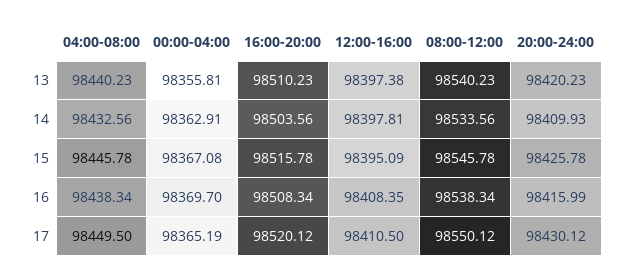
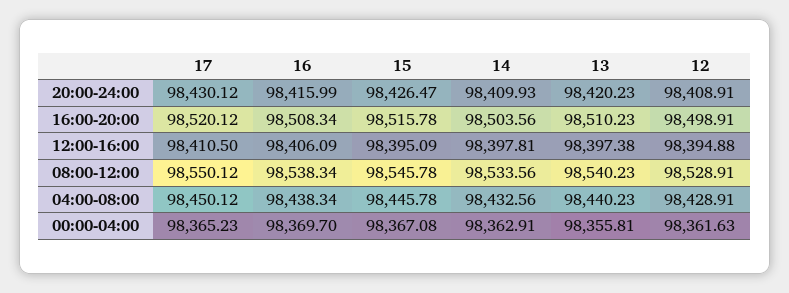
20:00-24:00, 15: 98425.78 -> 98426.47
12:00-16:00, 16: 98408.35 -> 98406.09
04:00-08:00, 17: 98449.5 -> 98450.12
00:00-04:00, 17: 98365.19 -> 98365.23
20:00-24:00, 12: none -> 98408.91
16:00-20:00, 12: none -> 98498.91
12:00-16:00, 12: none -> 98394.88
08:00-12:00, 12: none -> 98528.91
04:00-08:00, 12: none -> 98428.91
00:00-04:00, 12: none -> 98361.63

